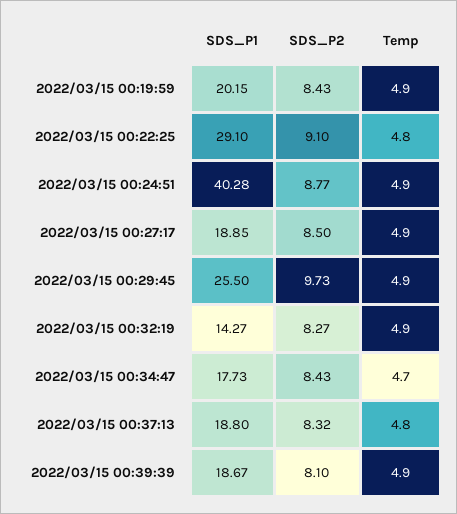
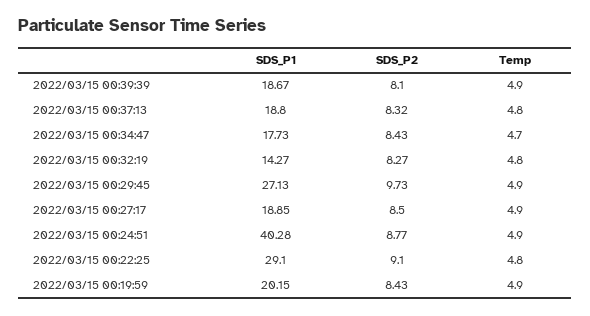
SDS_P1, 2022/03/15 00:29:45: 25.5 -> 27.13
Temp, 2022/03/15 00:32:19: 4.9 -> 4.8

